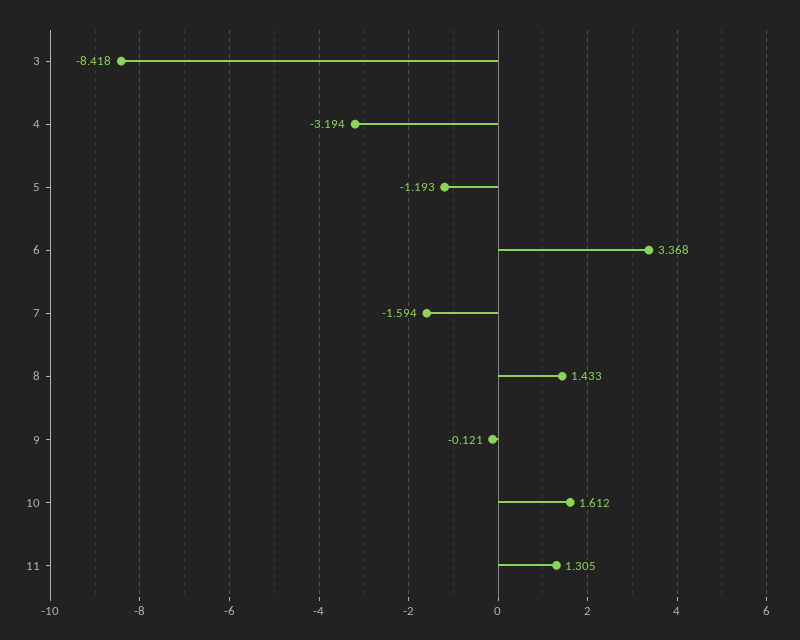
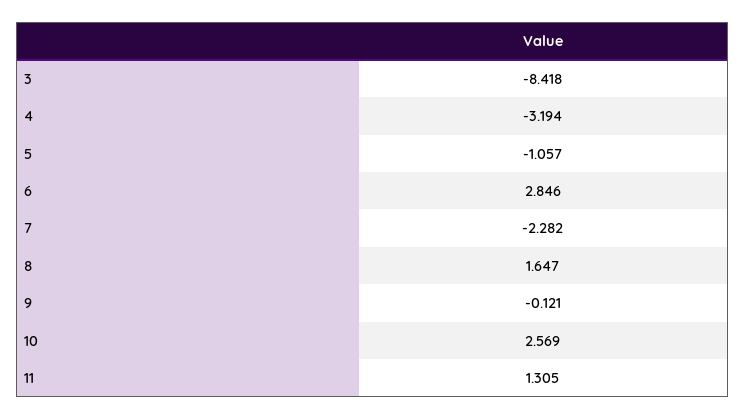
5: -1.193 -> -1.057
6: 3.368 -> 2.846
7: -1.594 -> -2.282
8: 1.433 -> 1.647
10: 1.612 -> 2.569

